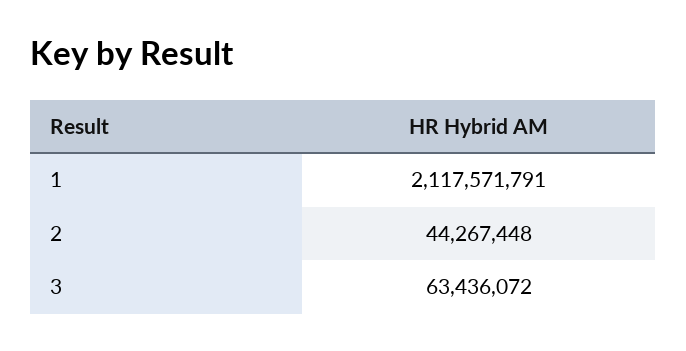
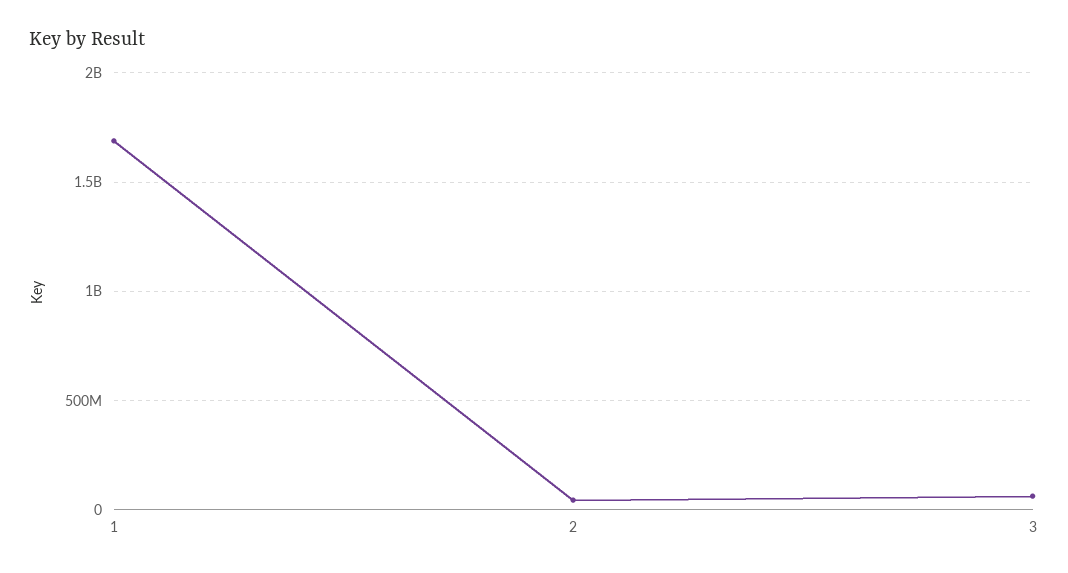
1: 2117571791 -> 1700000000

